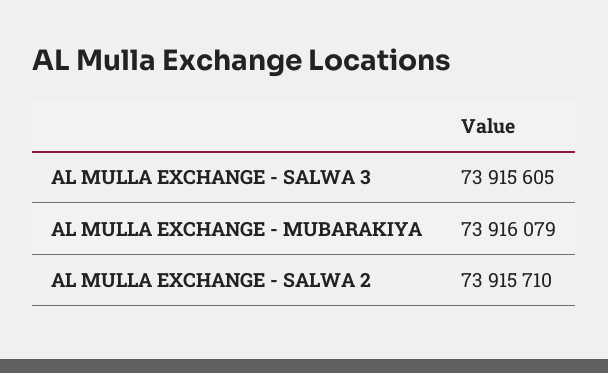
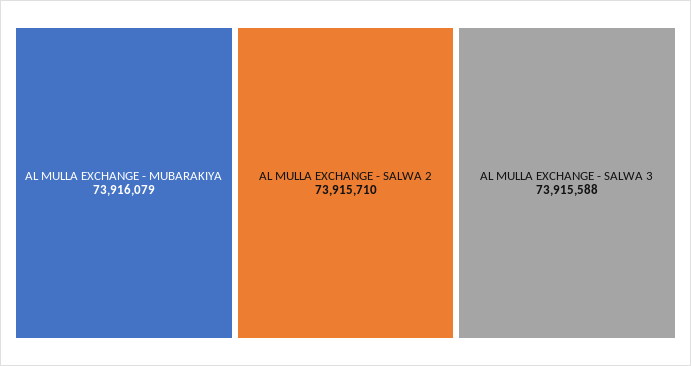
AL MULLA EXCHANGE - SALWA 3: 73915605 -> 73915588

